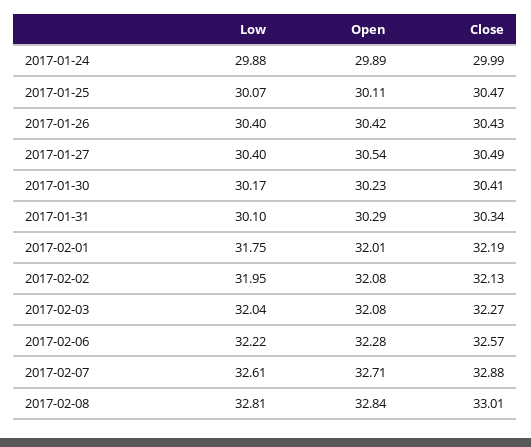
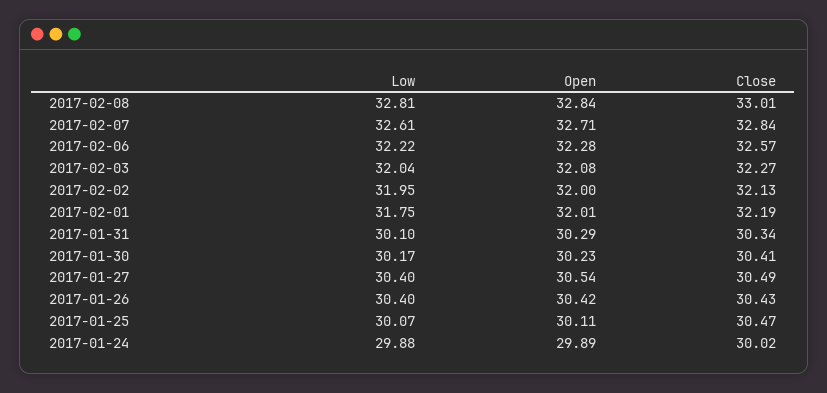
Close, 2017-01-24: 29.99 -> 30.02
Open, 2017-02-02: 32.08 -> 32
Close, 2017-02-07: 32.88 -> 32.84

